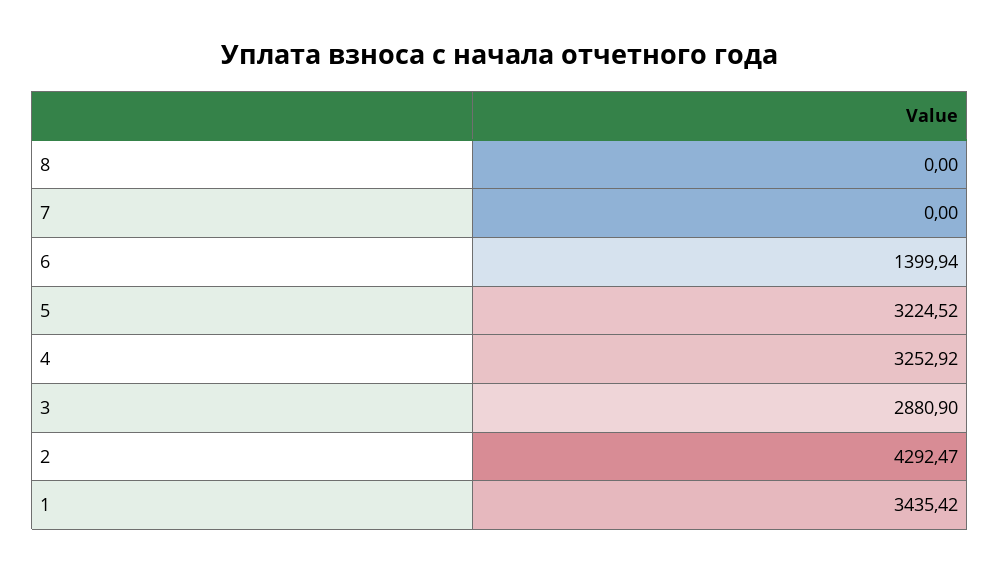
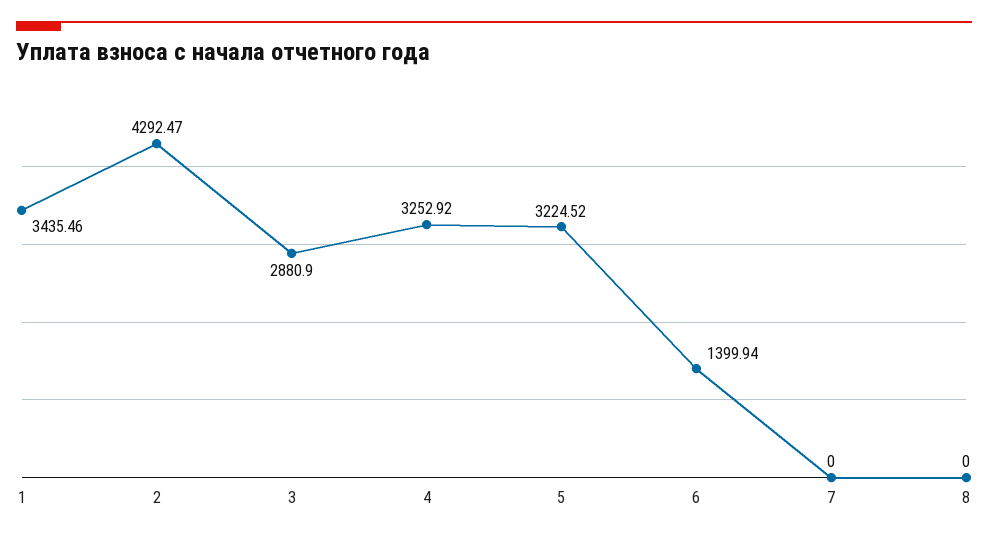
1: 3435.42 -> 3435.46

